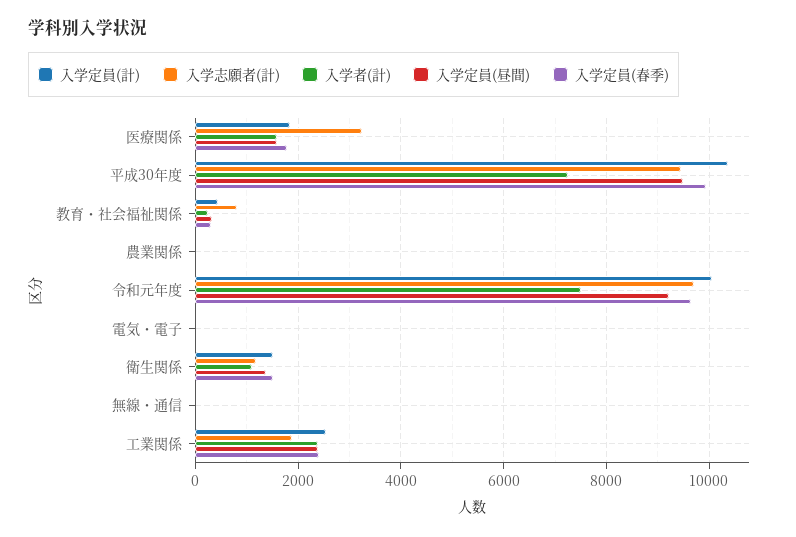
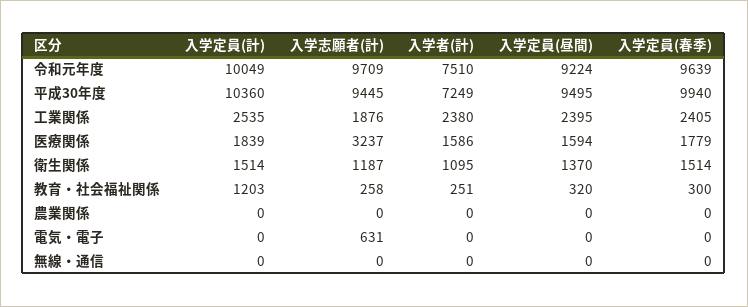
入学定員(計), 教育・社会福祉関係: 400 -> 1203
入学志願者(計), 教育・社会福祉関係: 800 -> 258
入学志願者(計), 電気・電子: 0 -> 631

